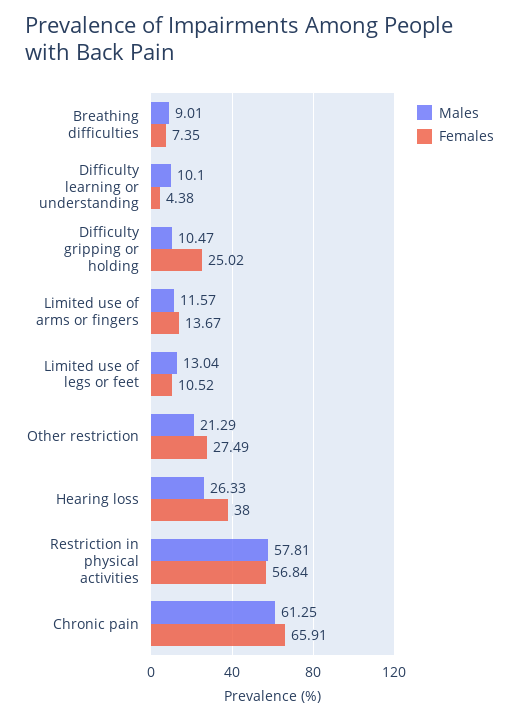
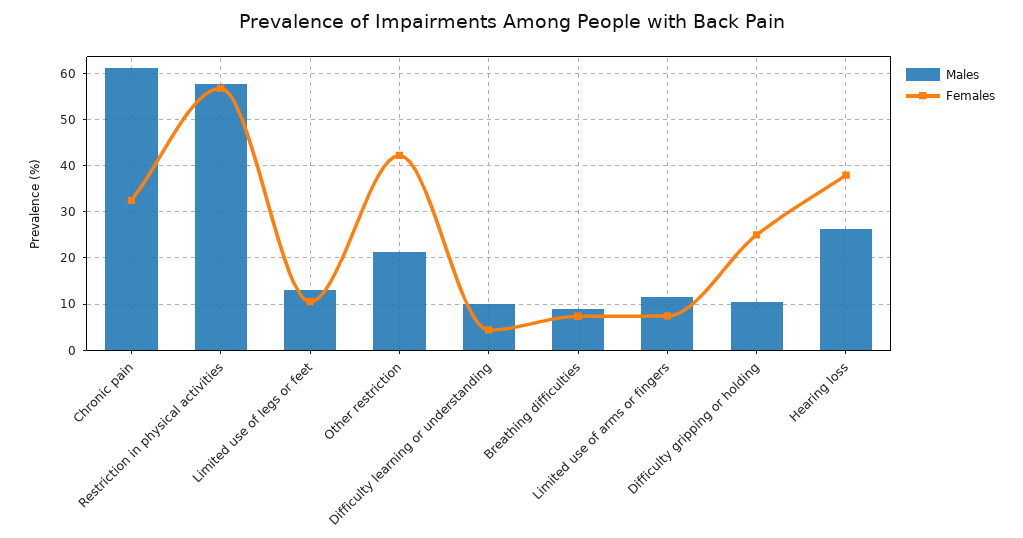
Females, Limited use of arms or fingers: 13.67 -> 8
Females, Other restriction: 27.49 -> 42
Females, Chronic pain: 65.91 -> 32

